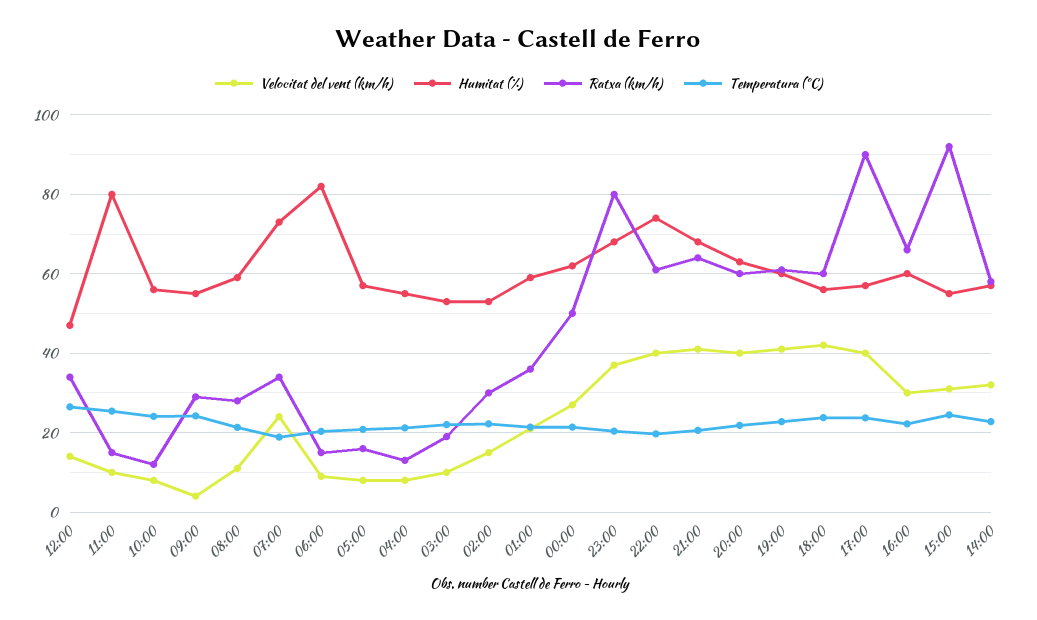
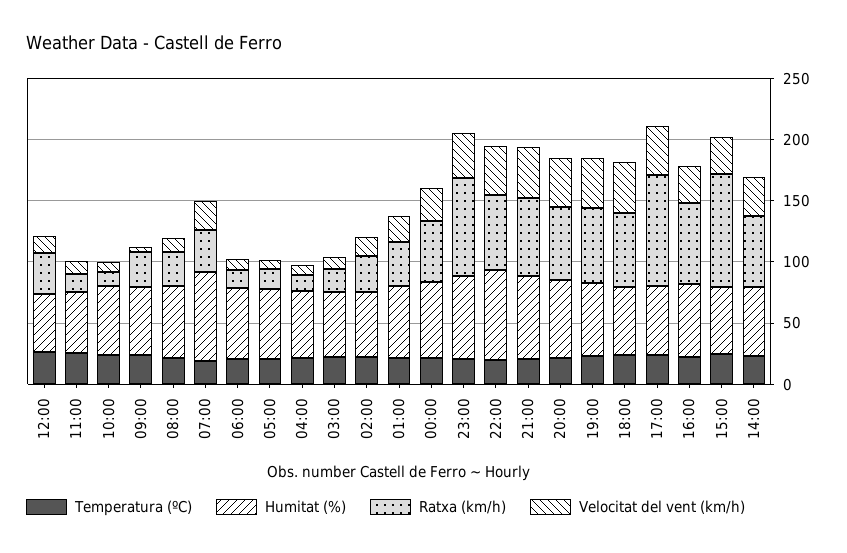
Humitat (%), 11:00: 80 -> 50
Humitat (%), 06:00: 82 -> 60

